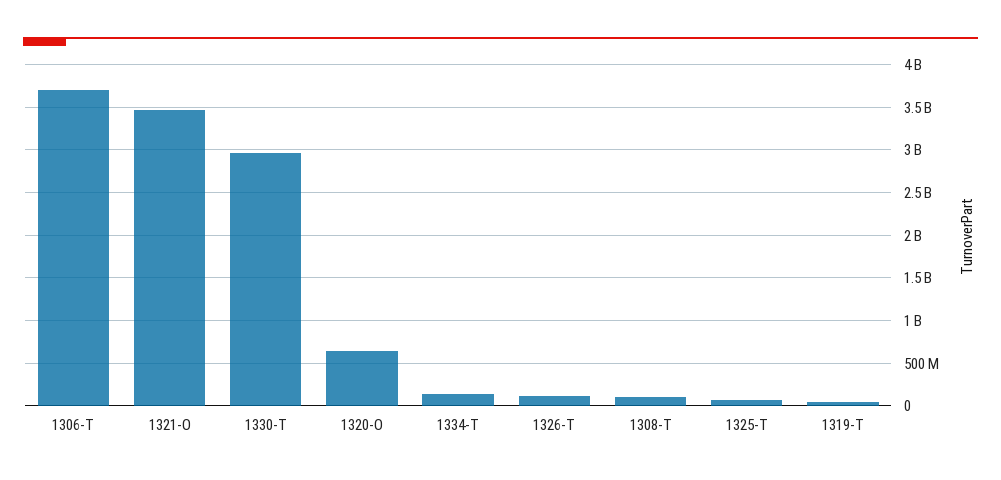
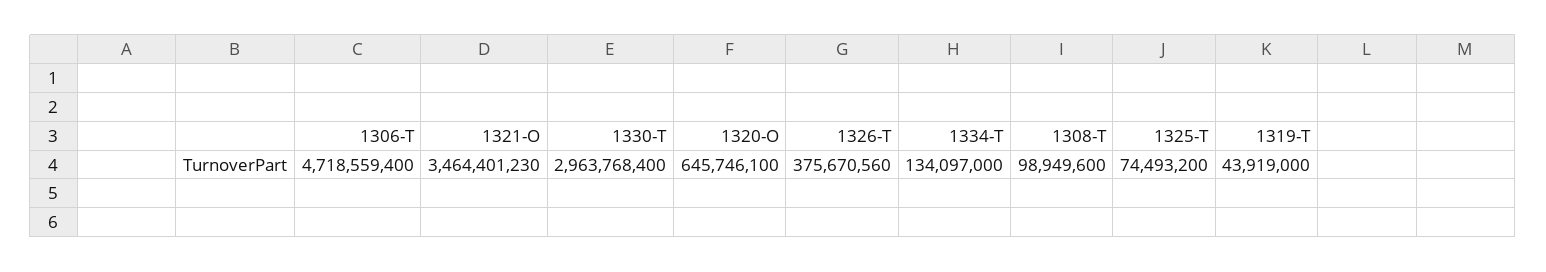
1306-T: 3700000000 -> 4718559400
1326-T: 100000000 -> 375670560

